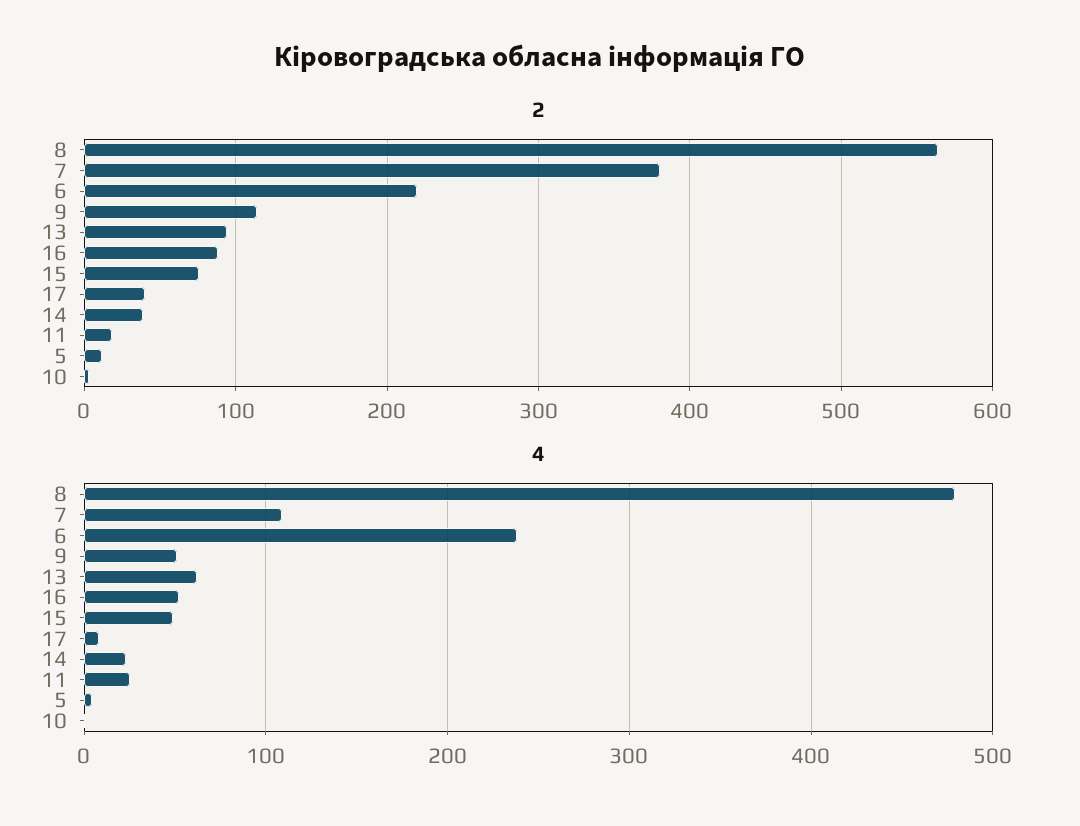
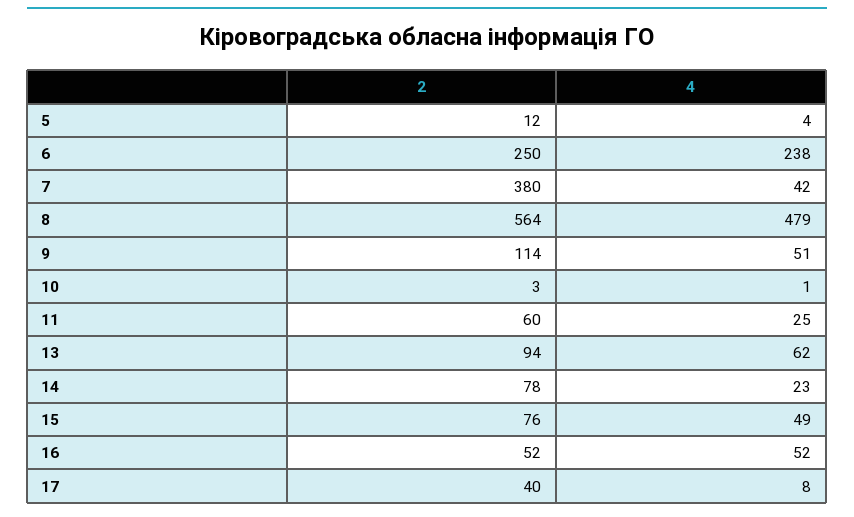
2, 6: 220 -> 250
2, 16: 90 -> 52
2, 14: 40 -> 78
2, 11: 20 -> 60
4, 7: 110 -> 42

